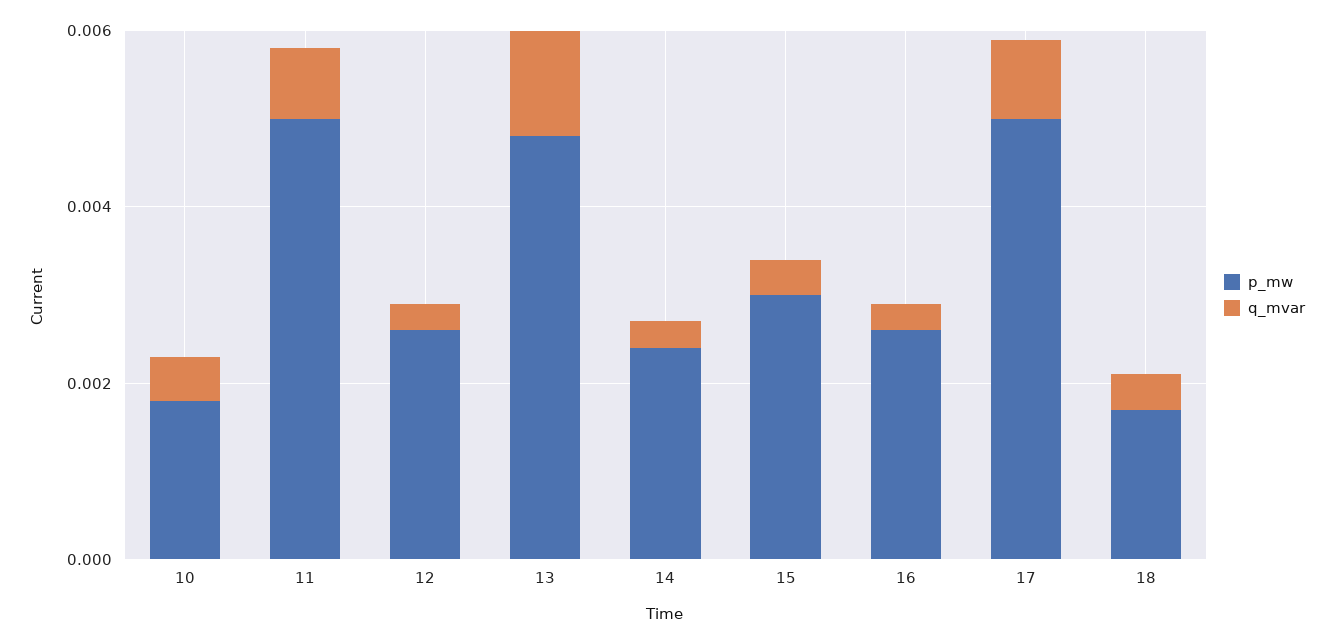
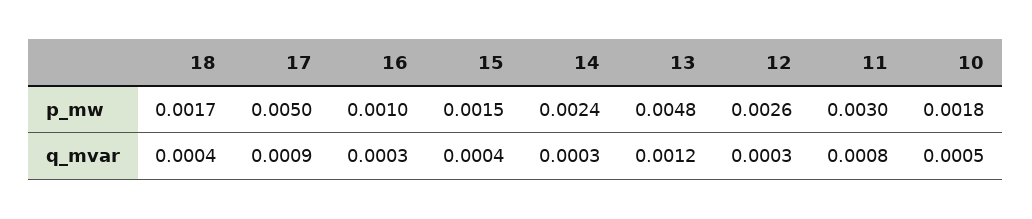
p_mw, 11: 0.005 -> 0.003
p_mw, 15: 0.003 -> 0.0015
p_mw, 16: 0.0025 -> 0.001

